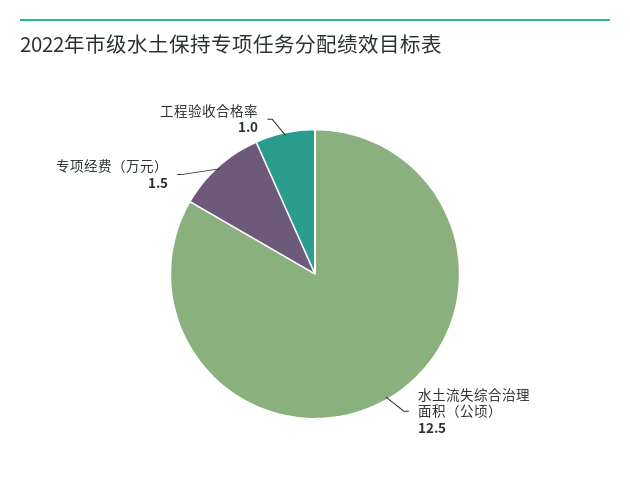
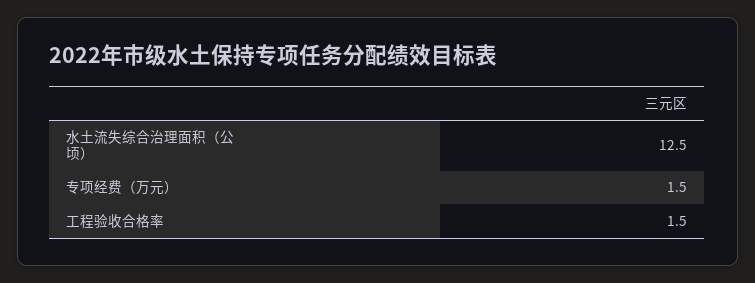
工程验收合格率: 1 -> 1.5

